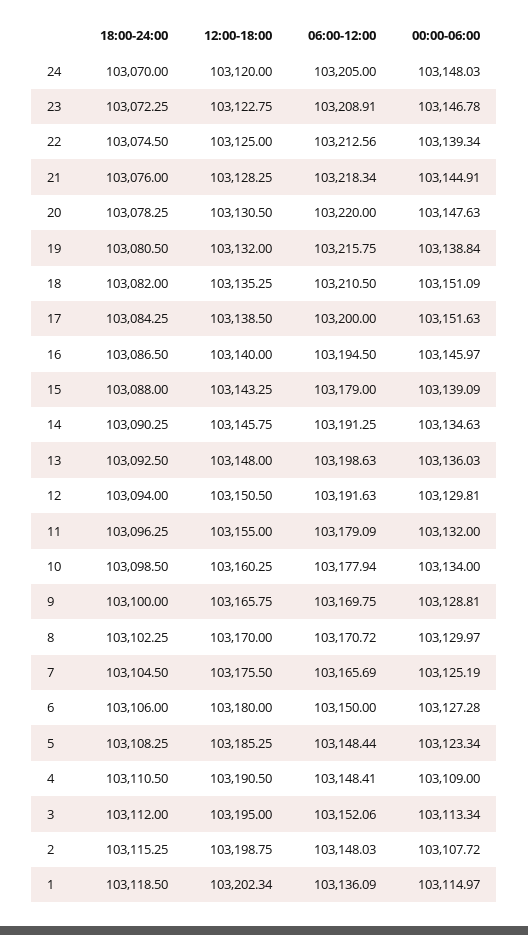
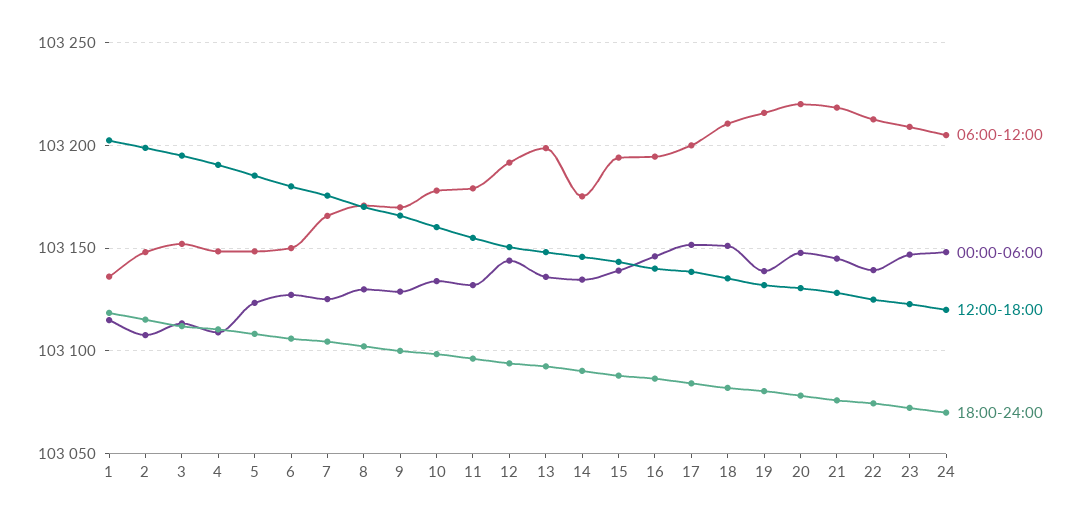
06:00-12:00, 15: 103179 -> 103195
06:00-12:00, 14: 103191.25 -> 103175
00:00-06:00, 12: 103129.81 -> 103145

